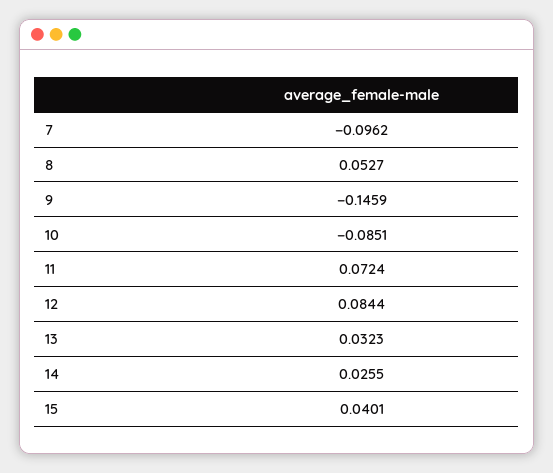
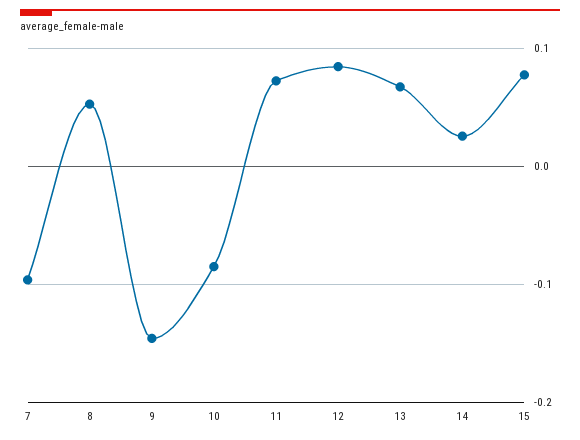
13: 0.0323 -> 0.07
15: 0.0401 -> 0.08

